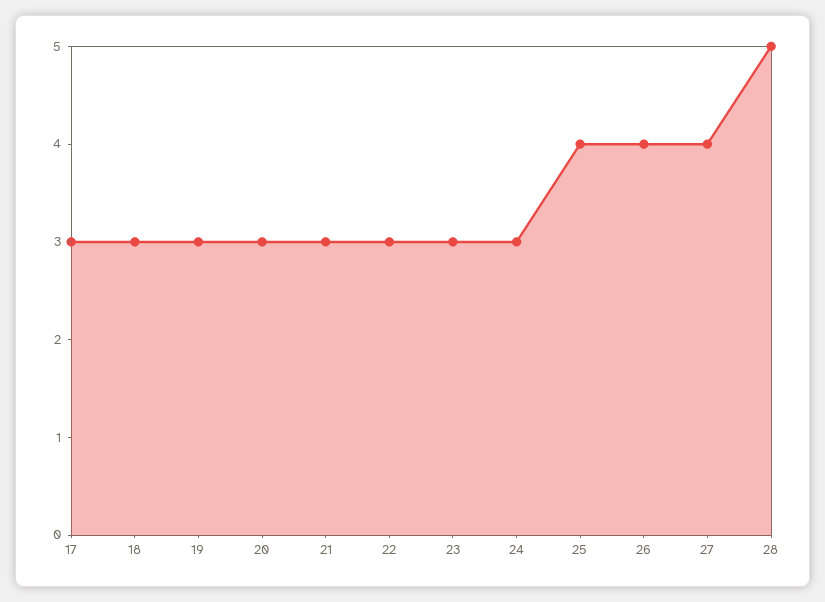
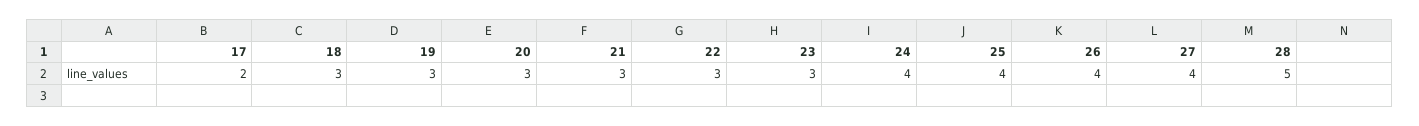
17: 3 -> 2
24: 3 -> 4

